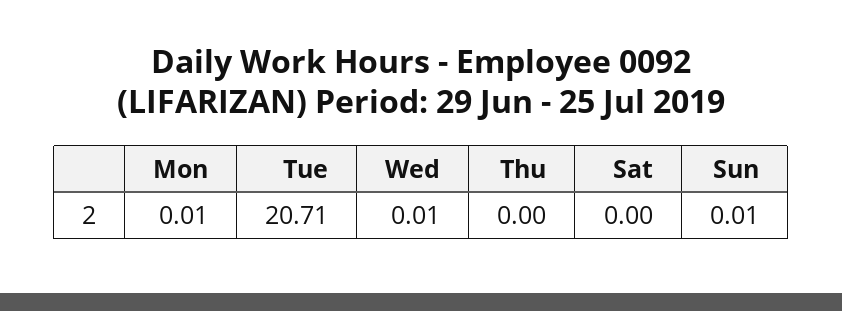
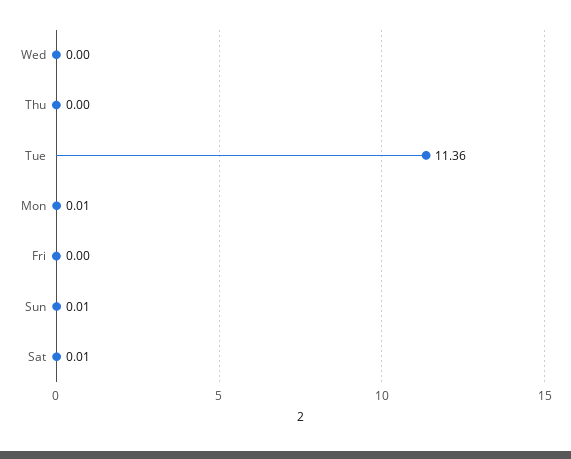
Tue: 20.71 -> 11.36
Wed: 0.01 -> 0
Sat: 0 -> 0.01
Fri: none -> 0

